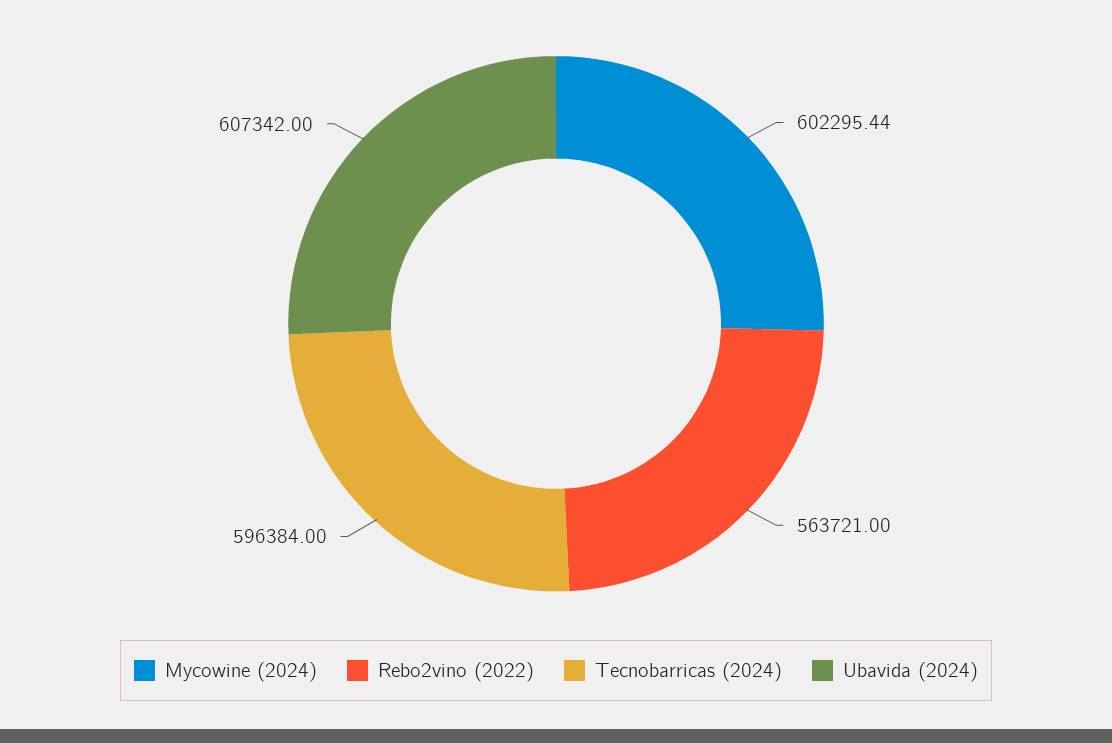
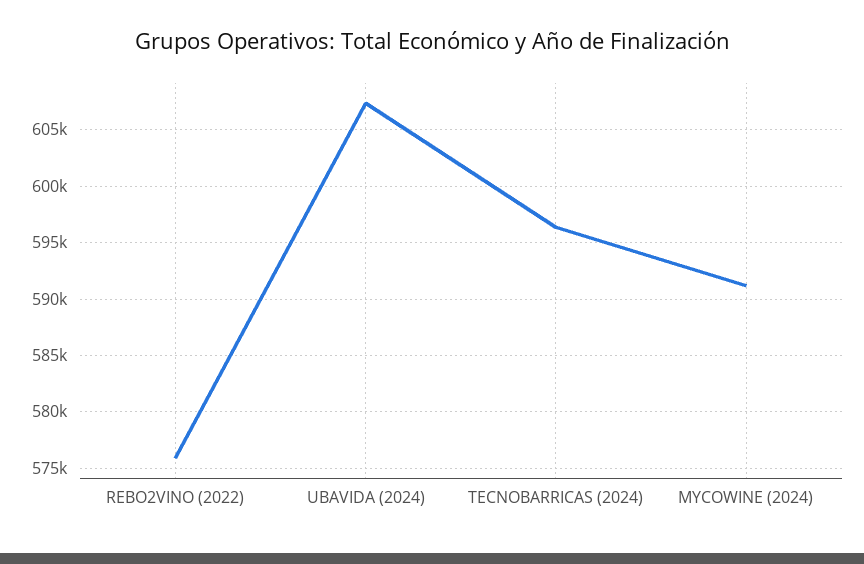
Mycowine (2024): 602295.44 -> 591000
Rebo2vino (2022): 563721 -> 576000

